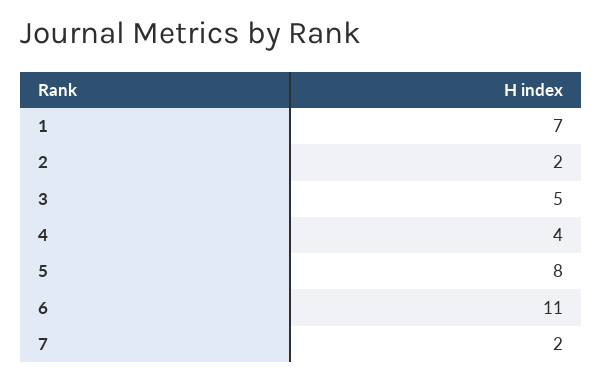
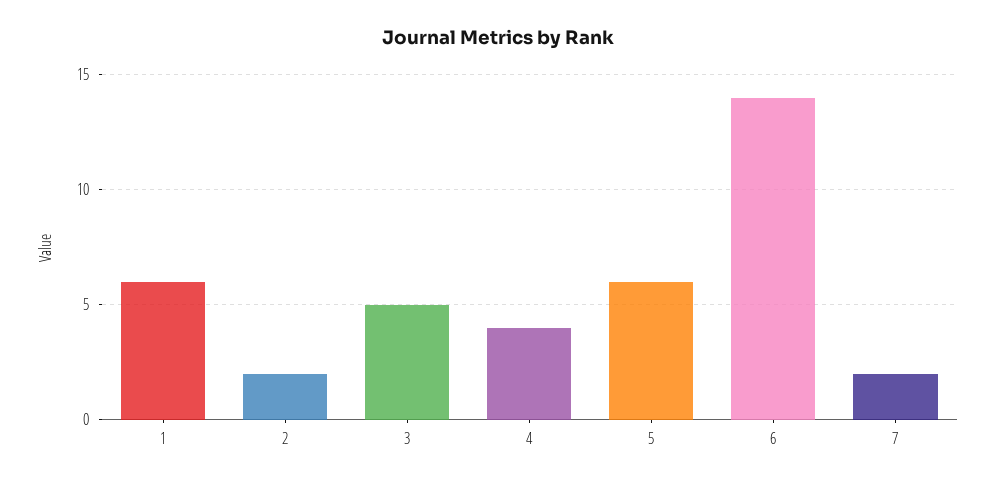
1: 7 -> 6
5: 8 -> 6
6: 11 -> 14

